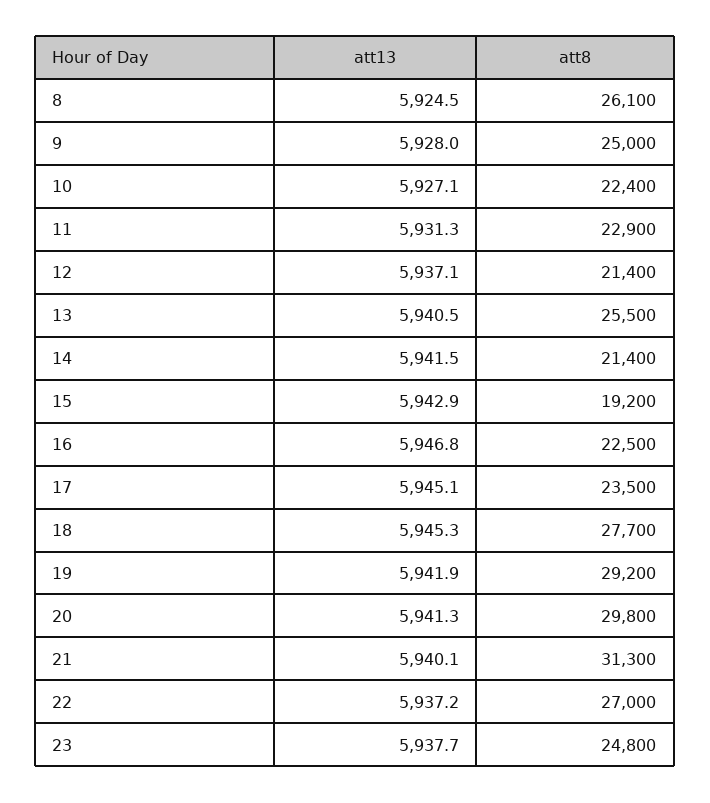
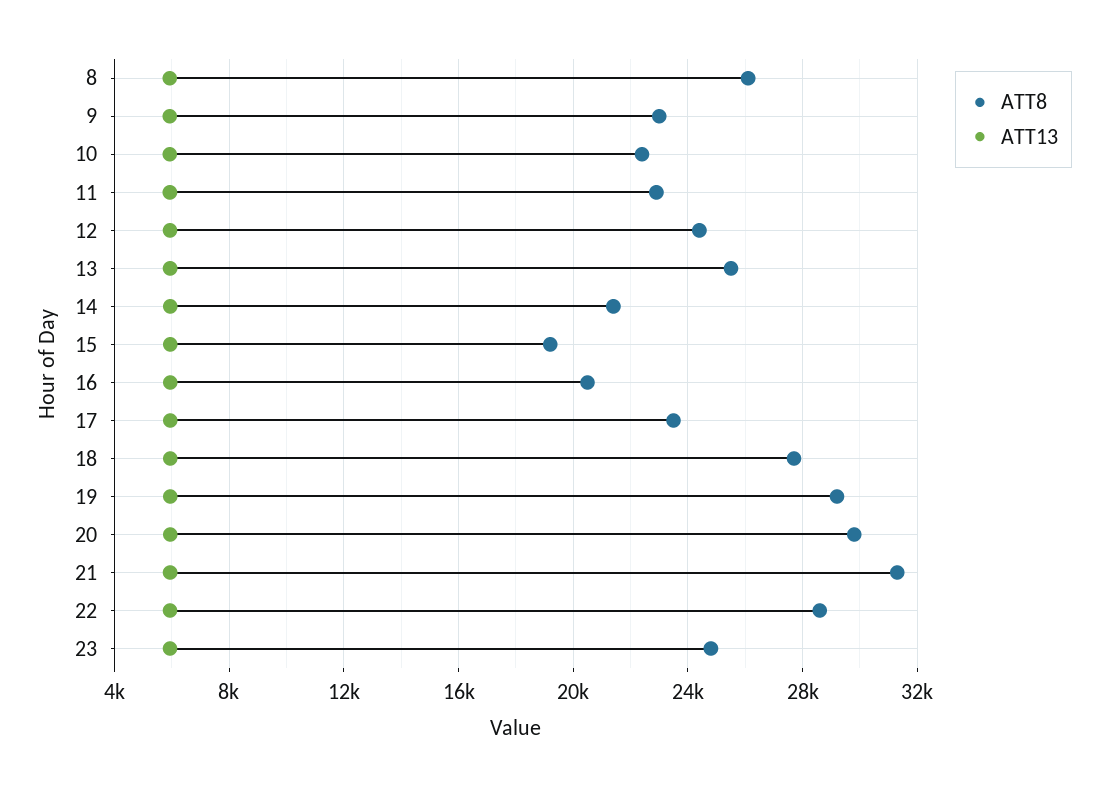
att8, 9: 25000 -> 23000
att8, 12: 21400 -> 24500
att8, 16: 22500 -> 20500
att8, 22: 27000 -> 28500

